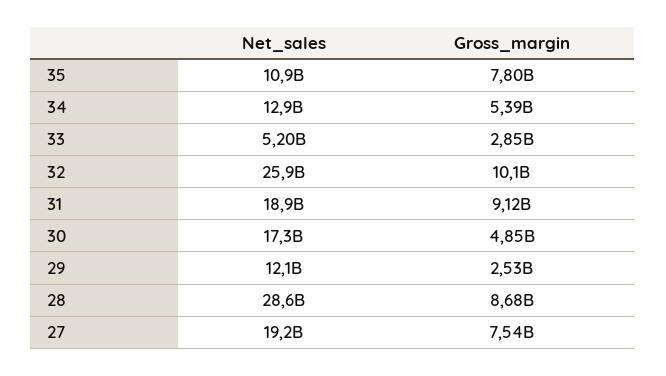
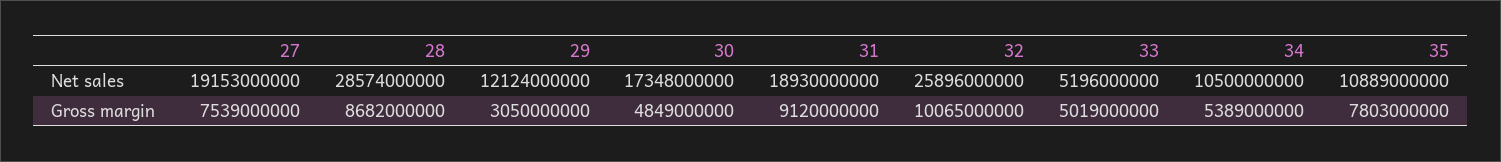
Net_sales, 34: 12900000000 -> 10500000000
Gross_margin, 33: 2850000000 -> 5019000000
Gross_margin, 29: 2530000000 -> 3050000000

